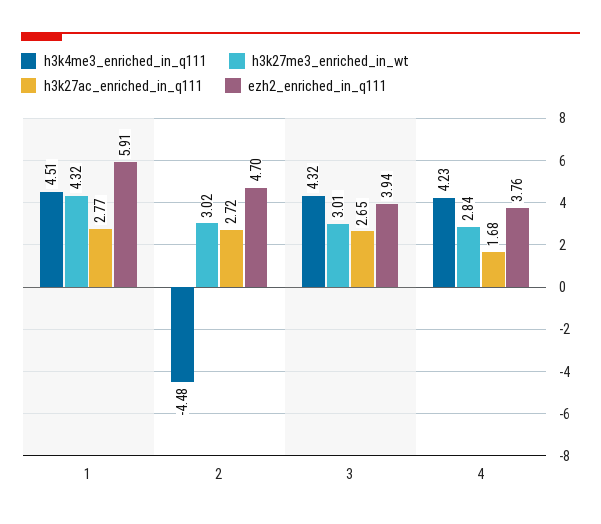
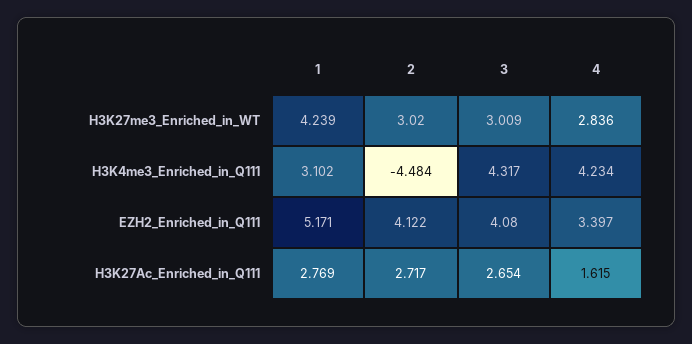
h3k4me3_enriched_in_q111, 1: 4.51 -> 3.102
h3k27me3_enriched_in_wt, 1: 4.32 -> 4.239
ezh2_enriched_in_q111, 1: 5.91 -> 5.171
ezh2_enriched_in_q111, 2: 4.7 -> 4.122
ezh2_enriched_in_q111, 3: 3.94 -> 4.08
h3k27ac_enriched_in_q111, 4: 1.68 -> 1.615
ezh2_enriched_in_q111, 4: 3.76 -> 3.397

